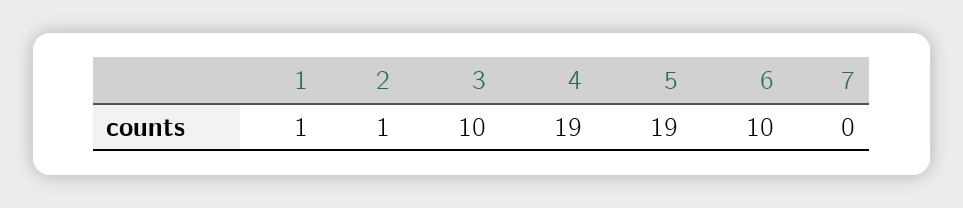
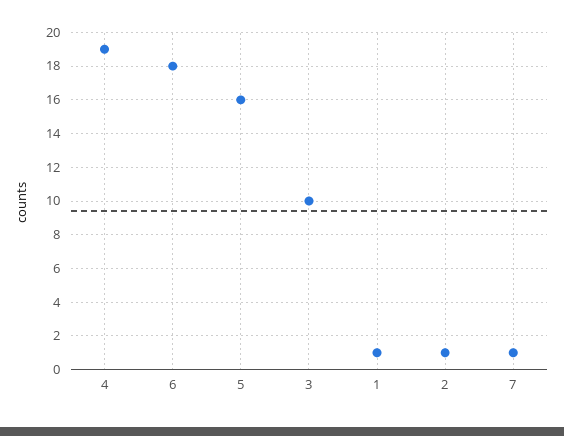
5: 19 -> 16
6: 10 -> 18
7: 0 -> 1

